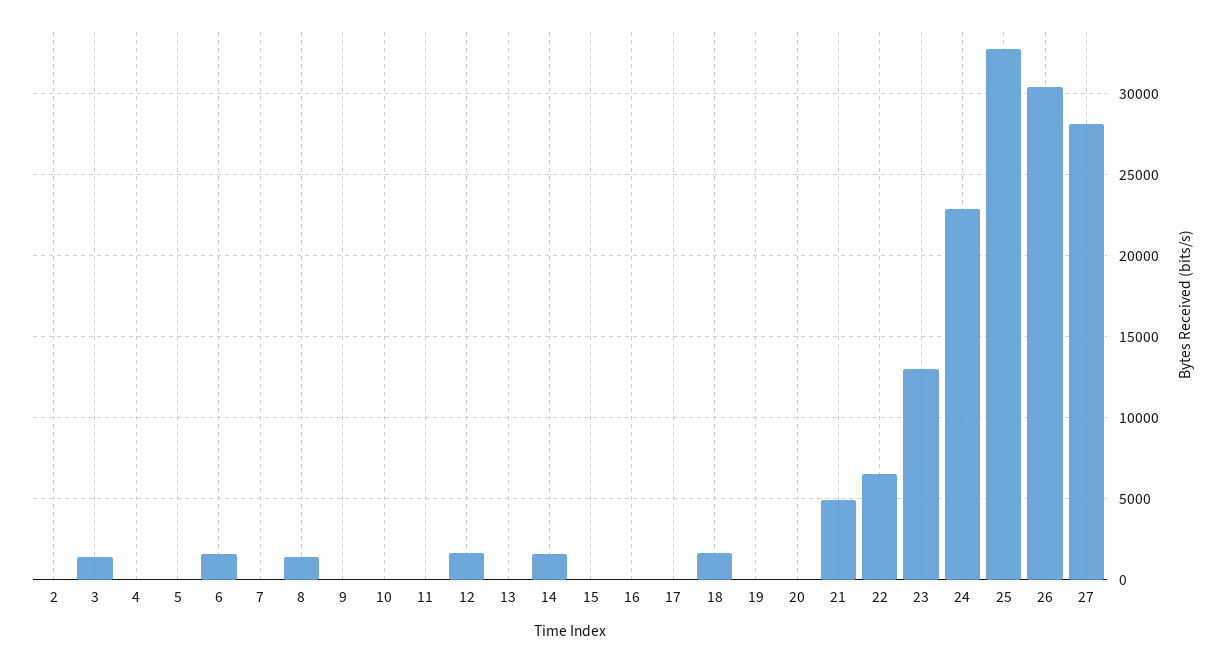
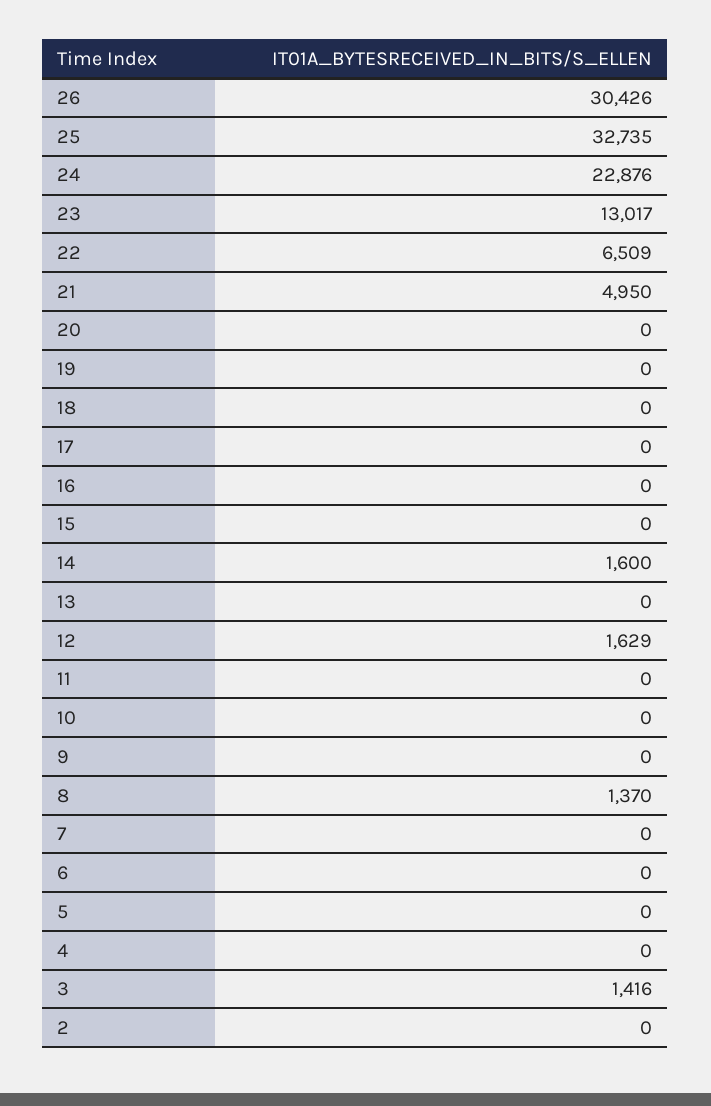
6: 1500 -> 0
18: 1500 -> 0
27: 28000 -> none

